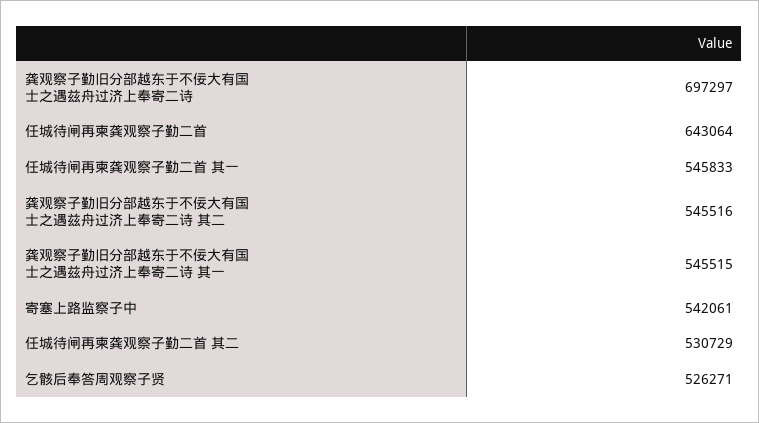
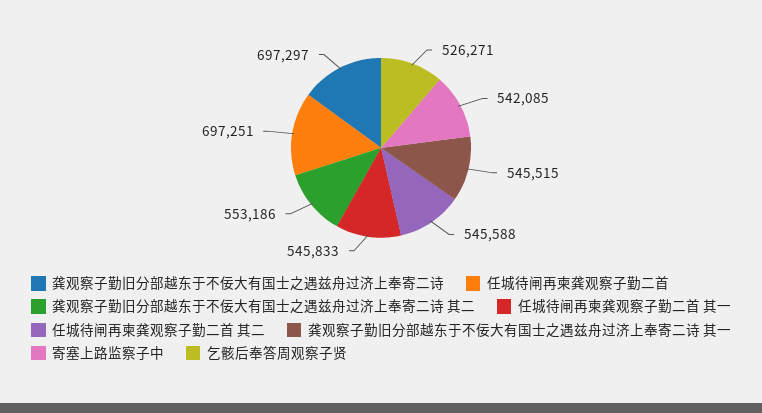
任城待闸再柬龚观察子勤二首: 643064 -> 697251
龚观察子勤旧分部越东于不佞大有国士之遇兹舟过济上奉寄二诗 其二: 545516 -> 553186
寄塞上路监察子中: 542061 -> 542085
任城待闸再柬龚观察子勤二首 其二: 530729 -> 545588

